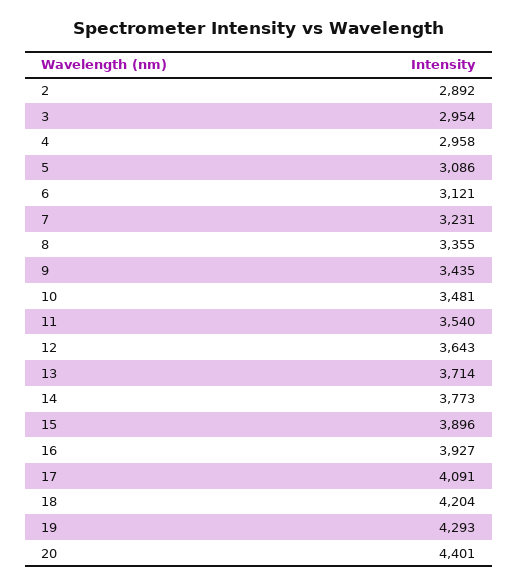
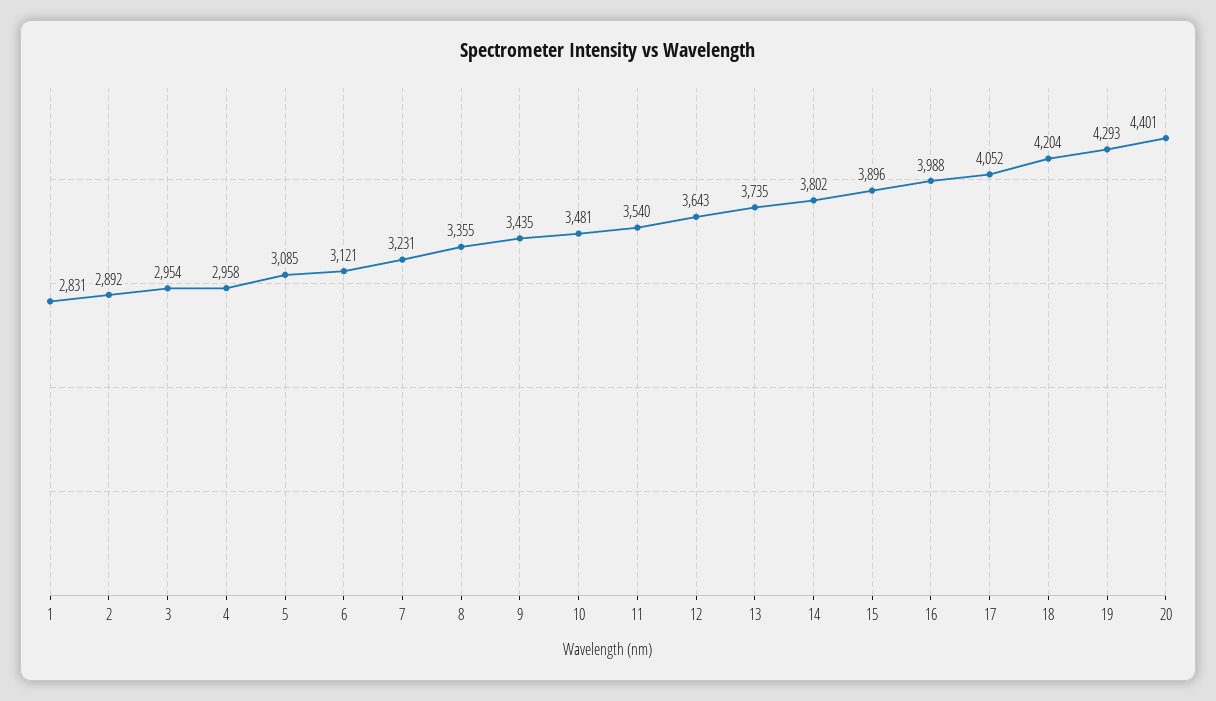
5: 3086 -> 3085
13: 3714 -> 3735
14: 3773 -> 3802
16: 3927 -> 3988
17: 4091 -> 4052
1: none -> 2831

